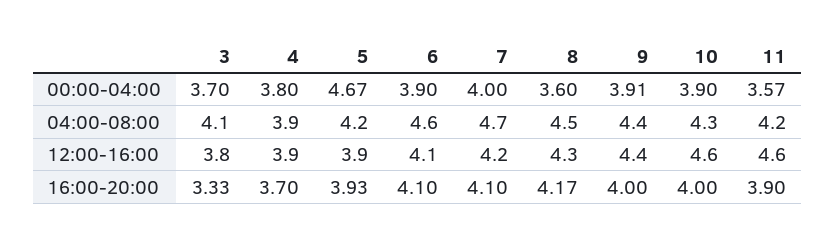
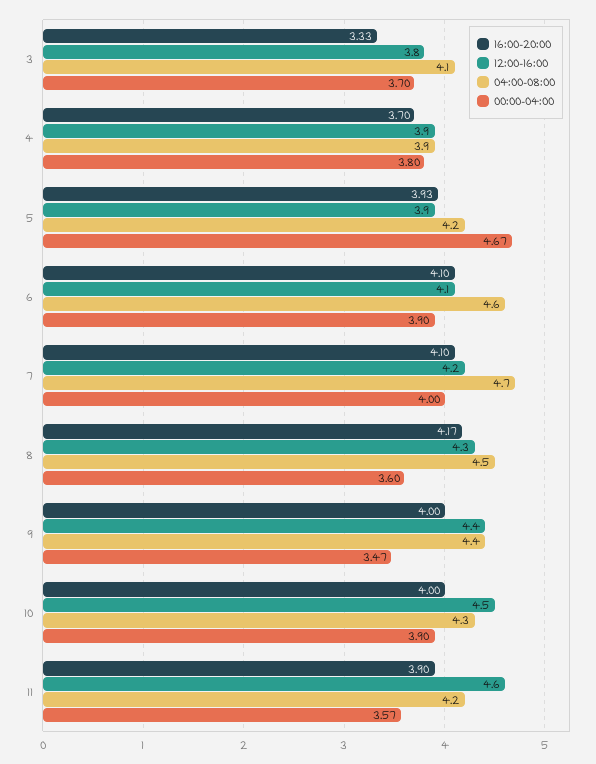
00:00-04:00, 9: 3.91 -> 3.47
12:00-16:00, 10: 4.6 -> 4.5

